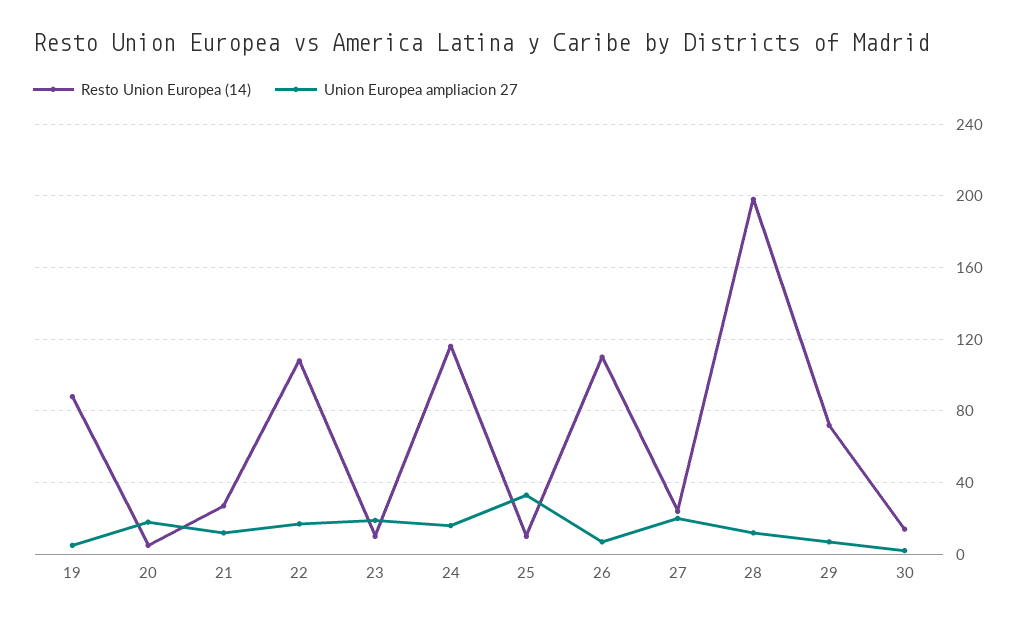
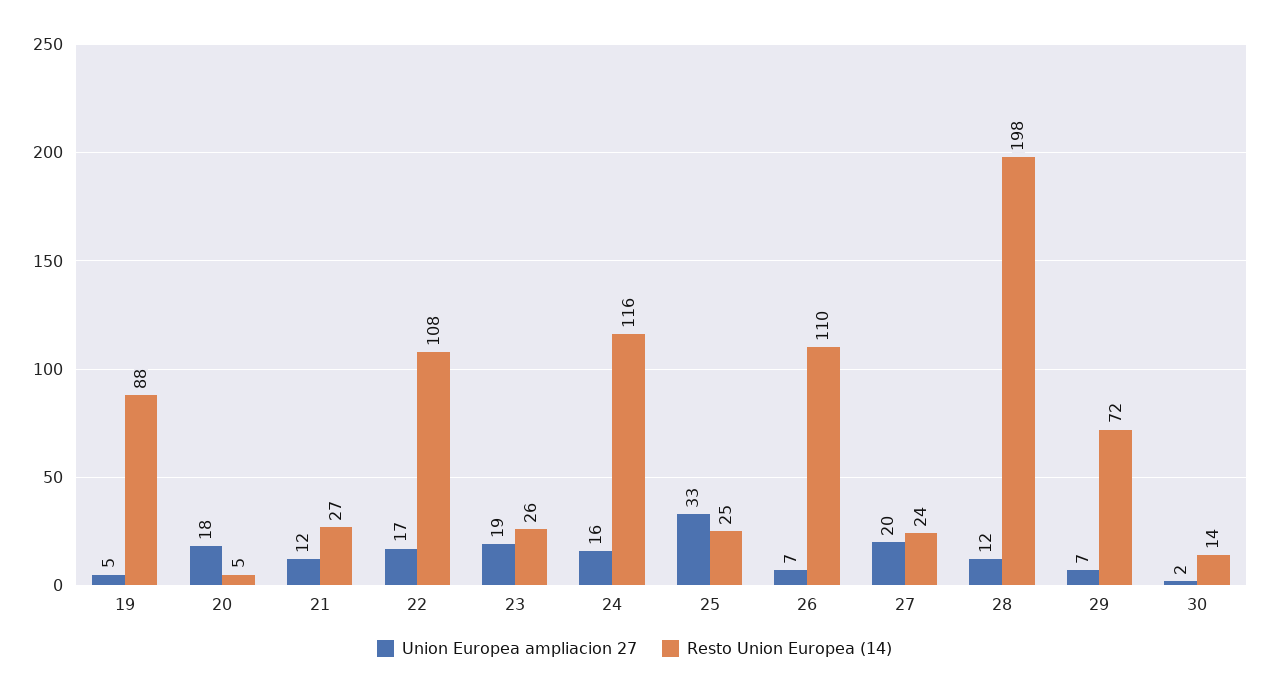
Resto Union Europea (14), 23: 10 -> 26
Resto Union Europea (14), 25: 10 -> 25

